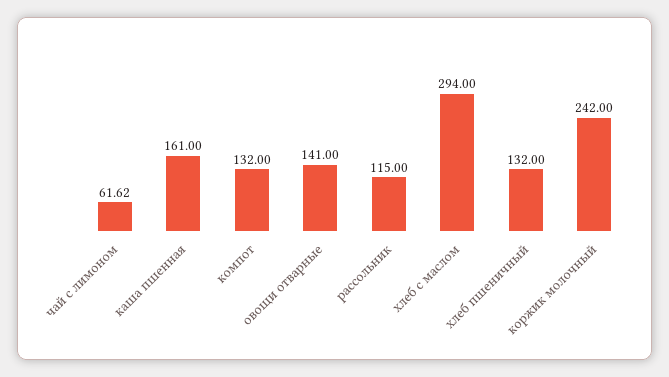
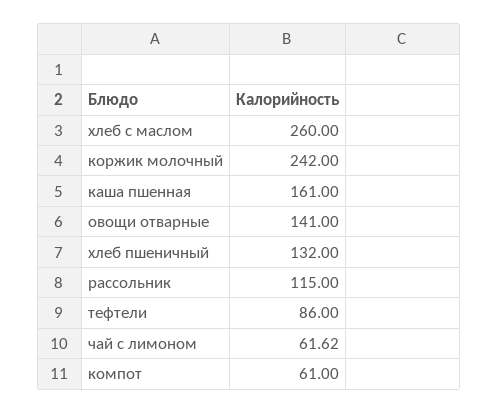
компот: 132 -> 61
хлеб с маслом: 294 -> 260
тефтели: none -> 86

